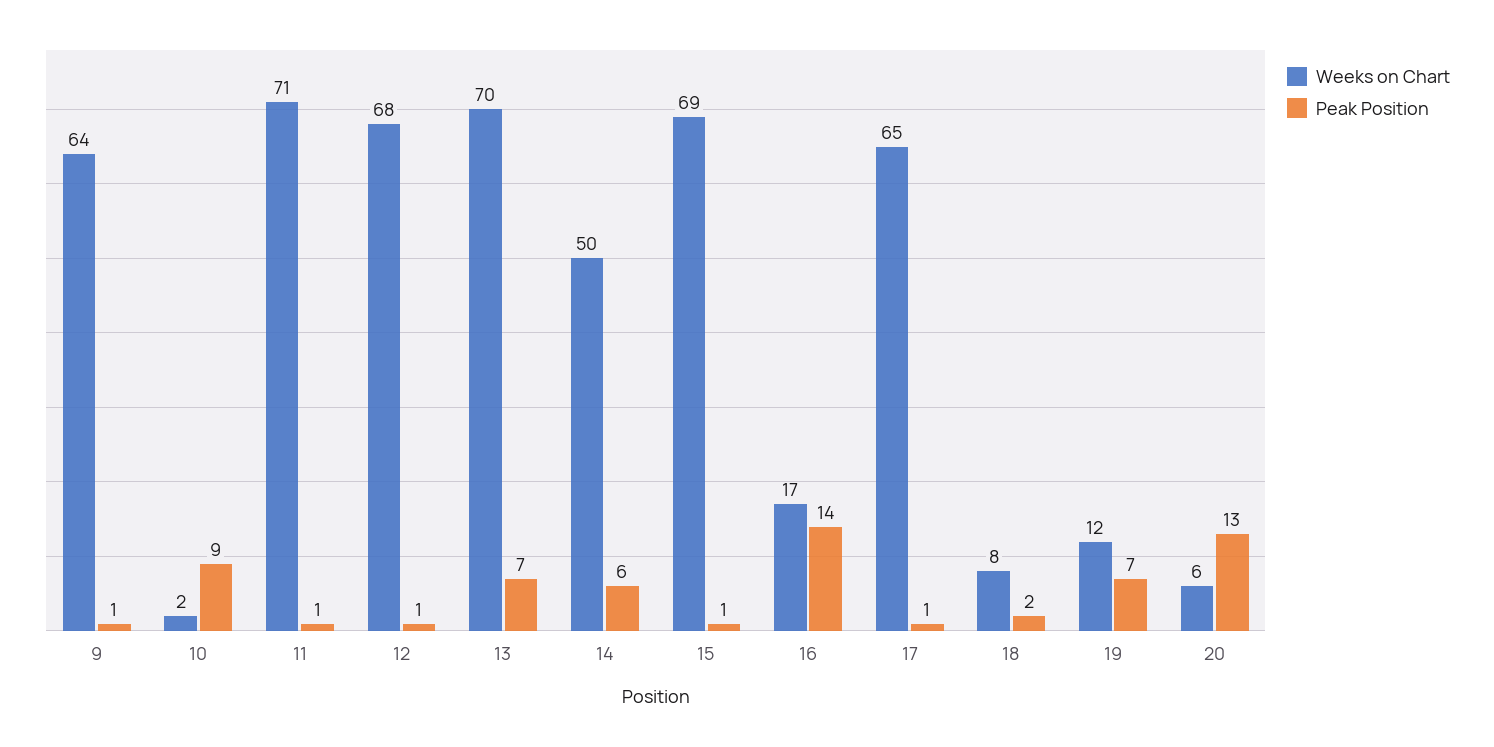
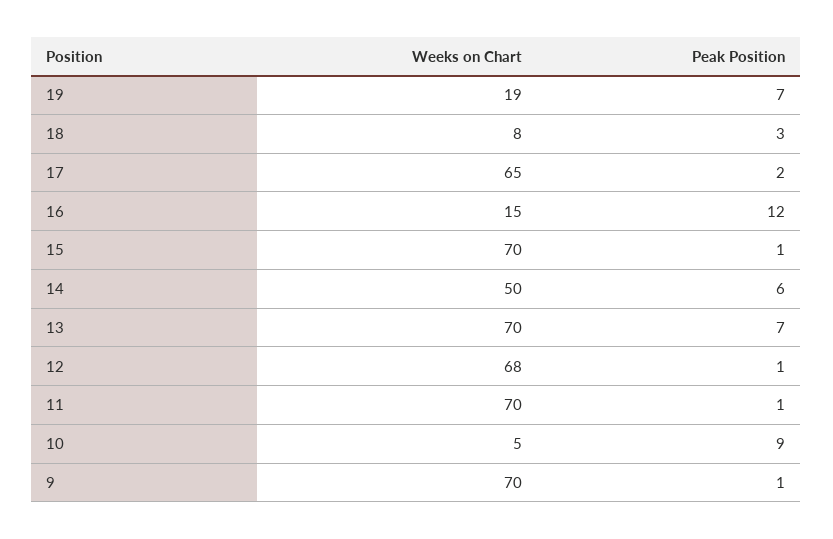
Weeks on Chart, 9: 64 -> 70
Weeks on Chart, 10: 2 -> 5
Weeks on Chart, 11: 71 -> 70
Weeks on Chart, 15: 69 -> 70
Weeks on Chart, 16: 17 -> 15
Peak Position, 16: 14 -> 12
Peak Position, 17: 1 -> 2
Peak Position, 18: 2 -> 3
Weeks on Chart, 19: 12 -> 19
Weeks on Chart, 20: 6 -> none
Peak Position, 20: 13 -> none

